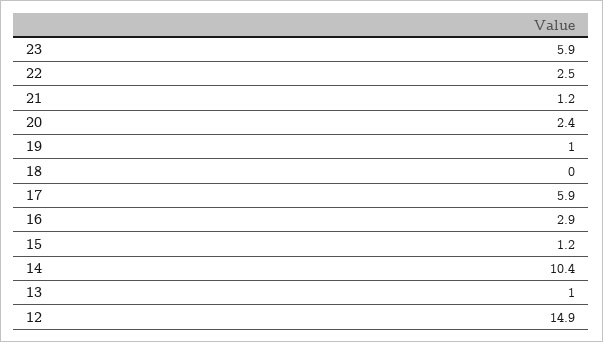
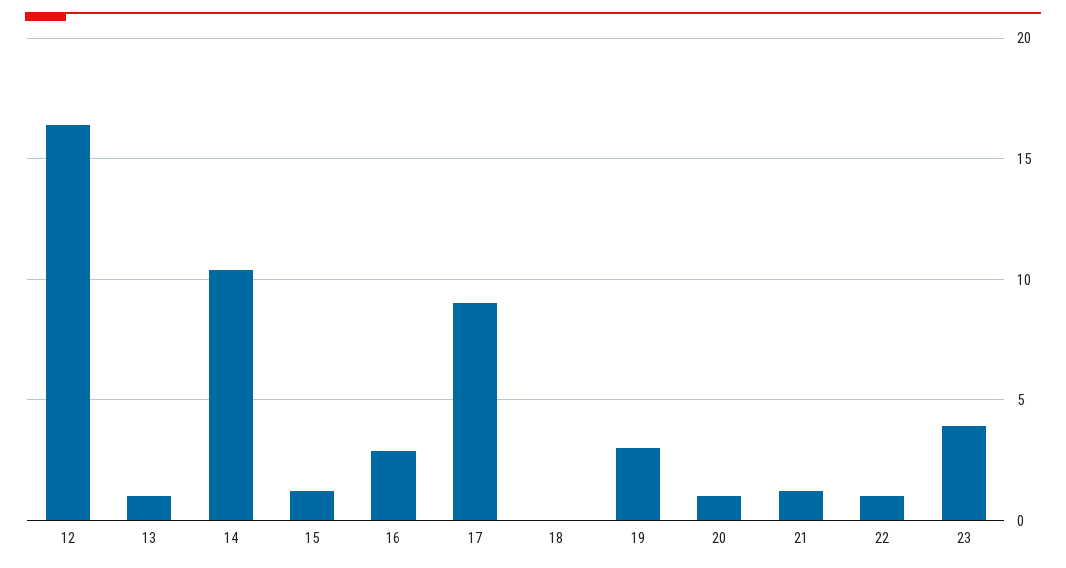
23: 5.9 -> 4
22: 2.5 -> 1
20: 2.4 -> 1
19: 1 -> 3
17: 5.9 -> 9
12: 14.9 -> 16.5

